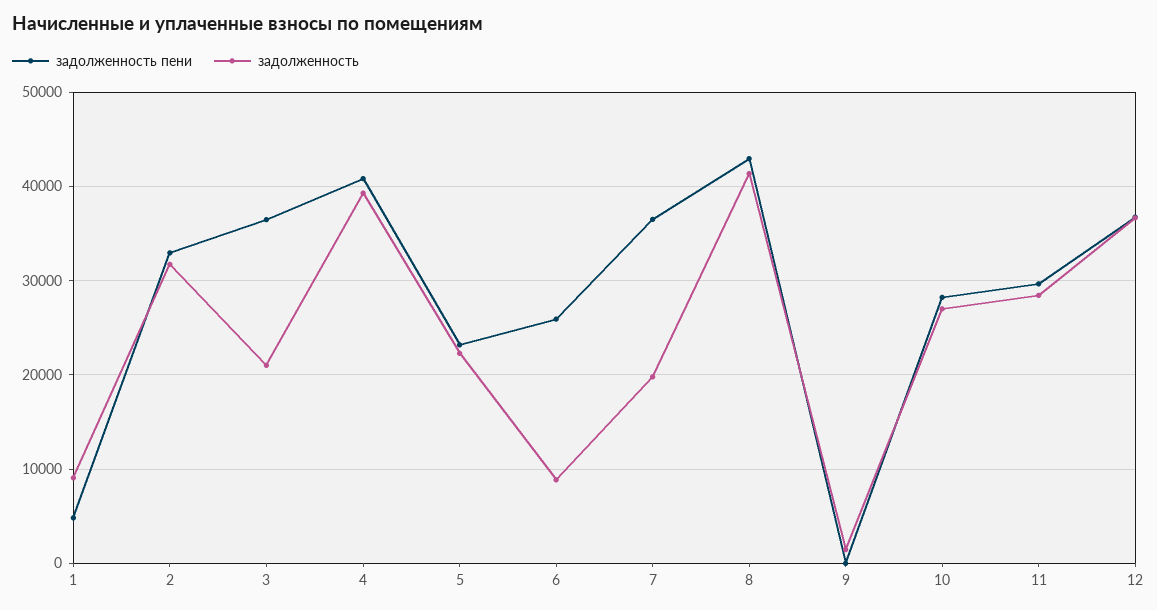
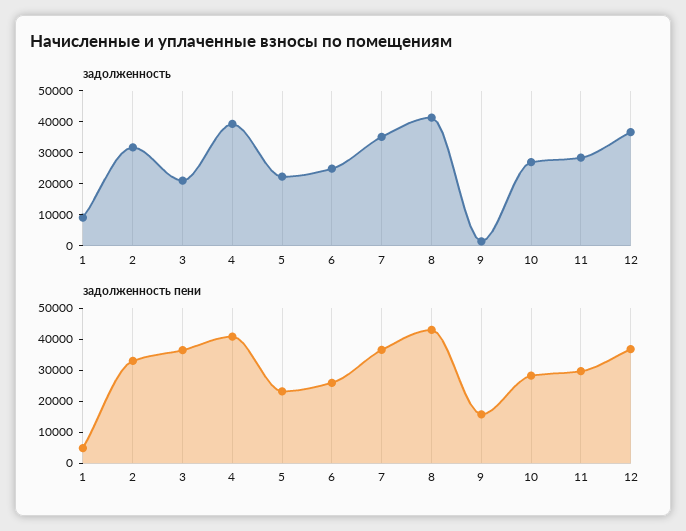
задолженность, 6: 9000 -> 25000
задолженность, 7: 20000 -> 35000
задолженность пени, 9: 0 -> 15000

